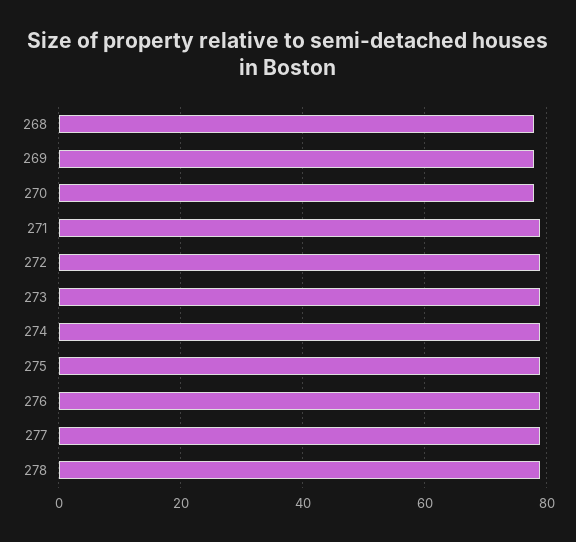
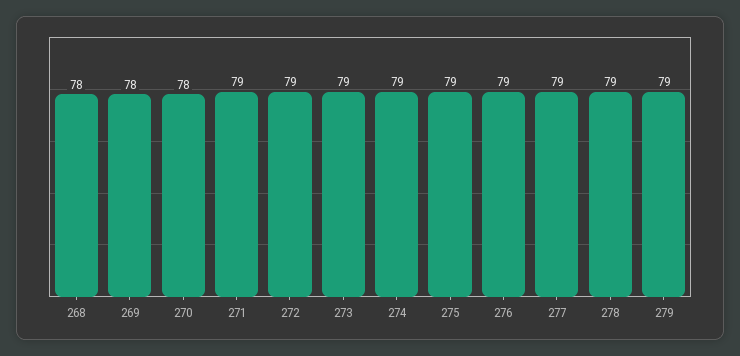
279: none -> 79

